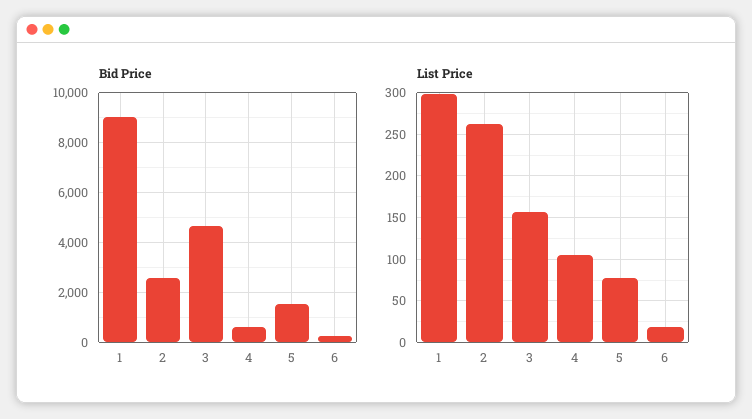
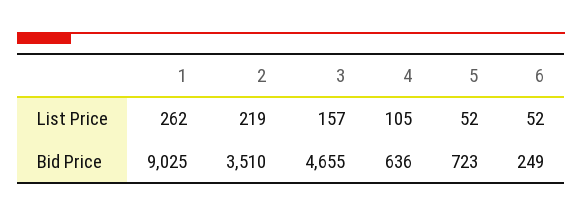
Bid Price, 2: 2500 -> 3510
Bid Price, 5: 1500 -> 723
List Price, 1: 300 -> 262
List Price, 2: 260 -> 219
List Price, 5: 80 -> 52
List Price, 6: 20 -> 52

